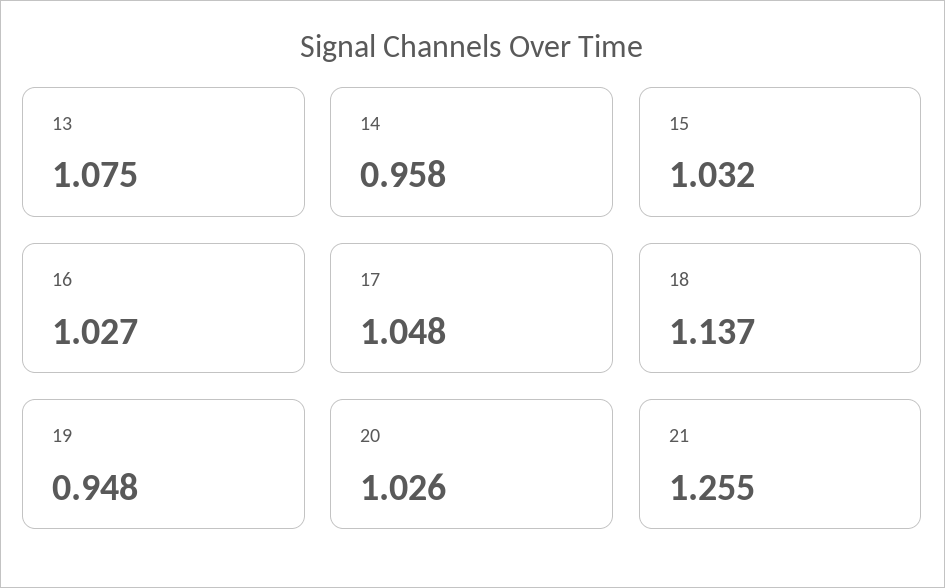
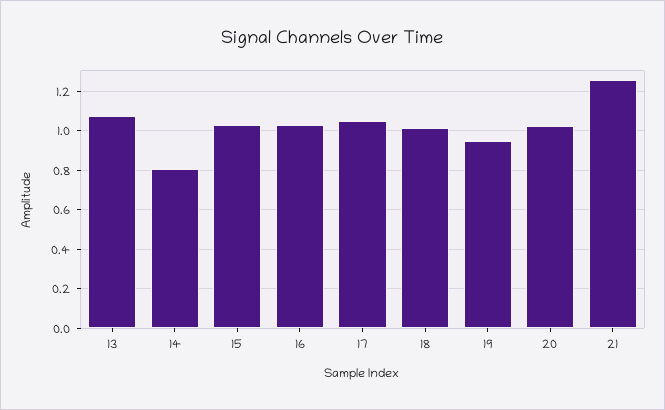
14: 0.958 -> 0.8
18: 1.137 -> 1

